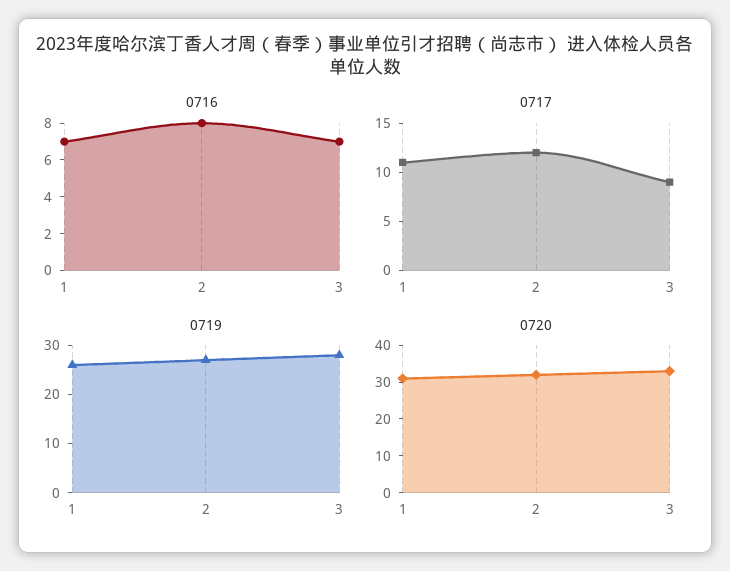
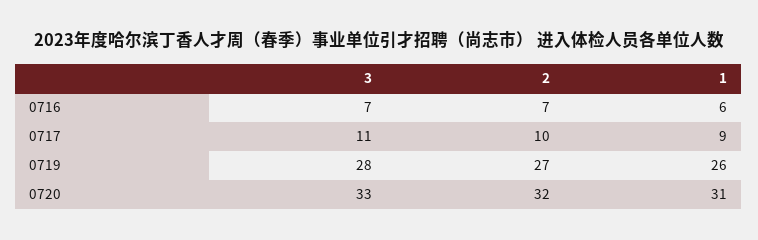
0716, 1: 7 -> 6
0716, 2: 8 -> 7
0717, 1: 11 -> 9
0717, 2: 12 -> 10
0717, 3: 9 -> 11

